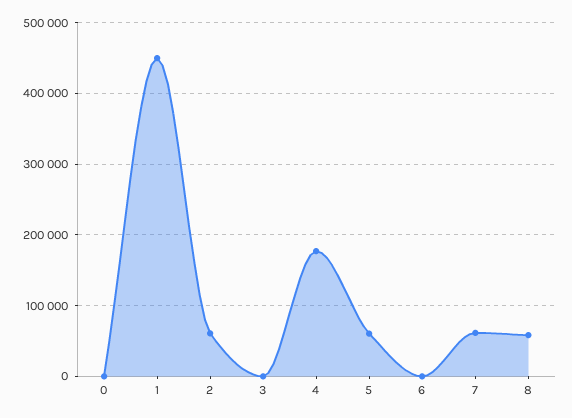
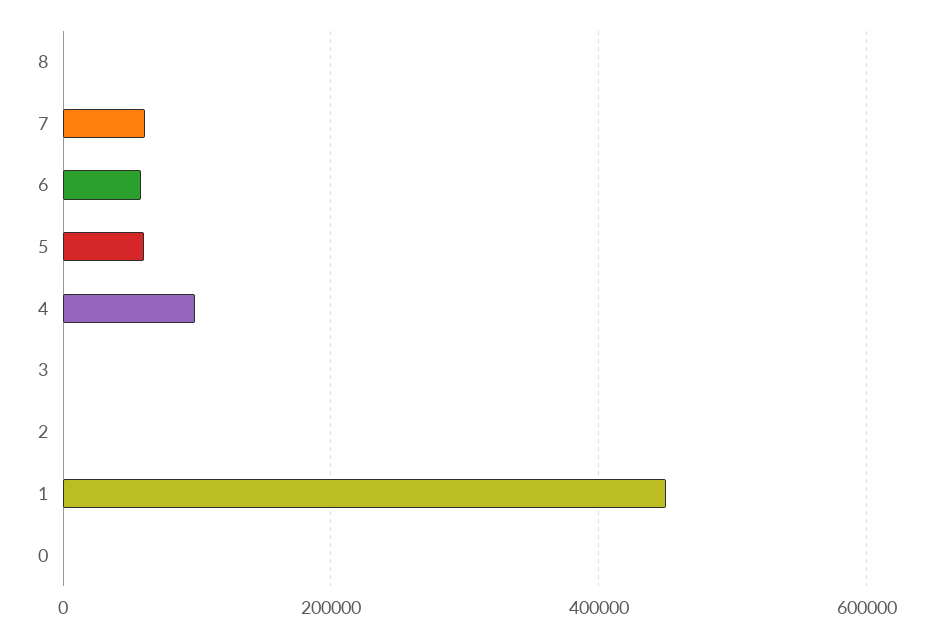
2: 60000 -> 0
4: 180000 -> 100000
6: 0 -> 60000
8: 60000 -> 0

